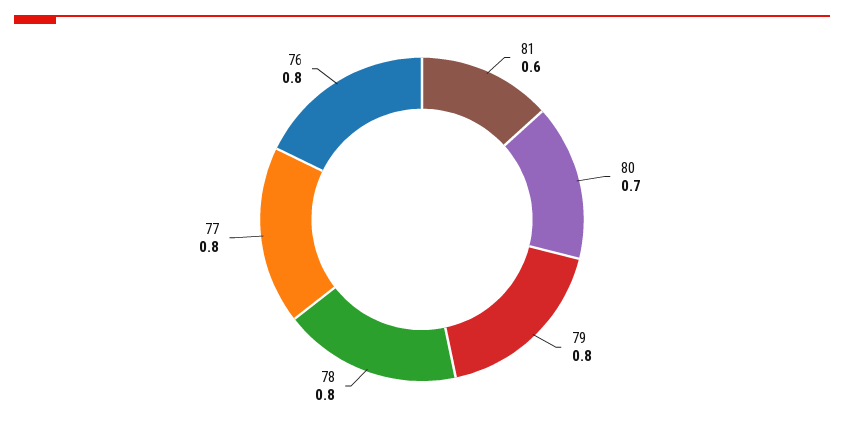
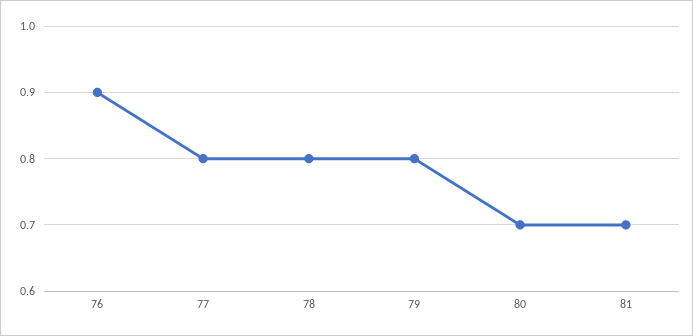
81: 0.6 -> 0.7
76: 0.8 -> 0.9

